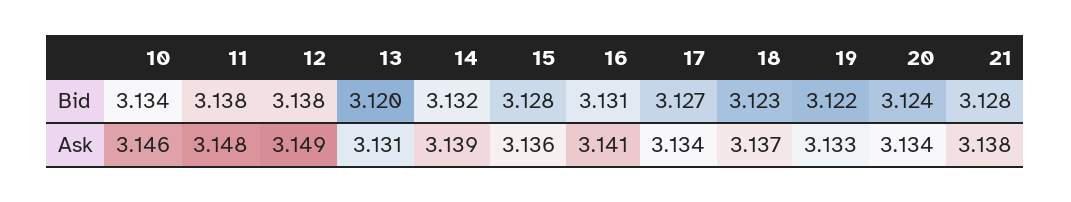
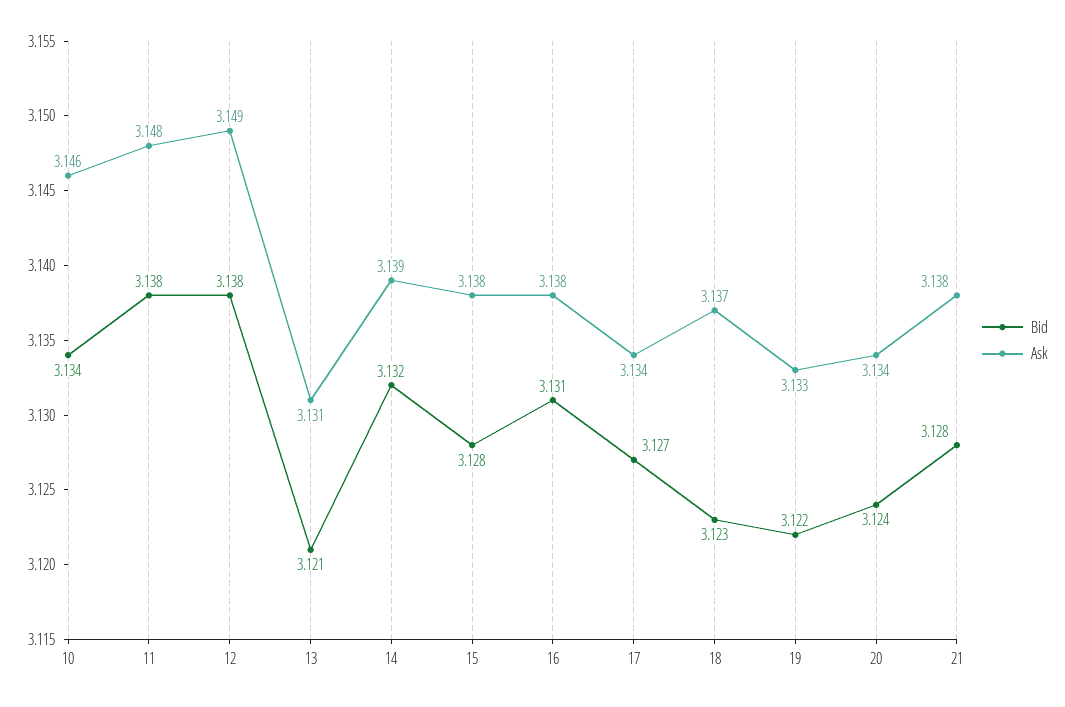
Bid, 13: 3.12 -> 3.121
Ask, 15: 3.136 -> 3.138
Ask, 16: 3.141 -> 3.138

